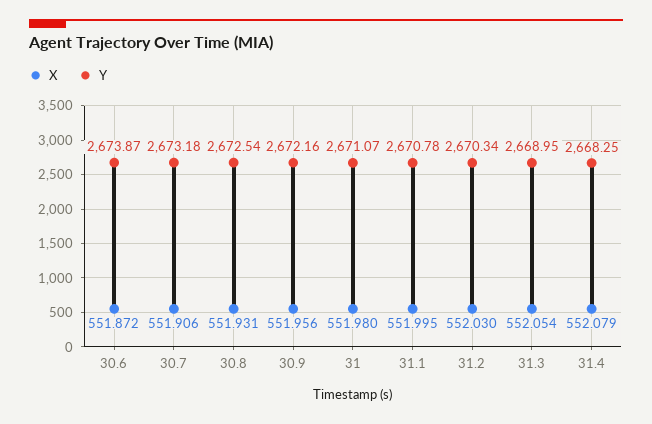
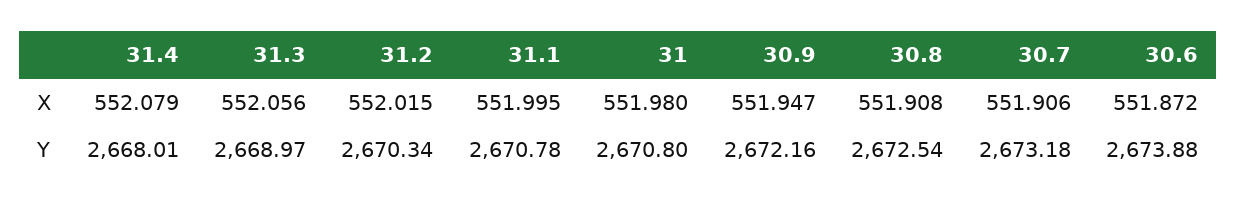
Y, 30.6: 2673.87 -> 2673.88
X, 30.8: 551.931 -> 551.908
X, 30.9: 551.956 -> 551.947
Y, 31: 2671.07 -> 2670.8
X, 31.2: 552.03 -> 552.015
X, 31.3: 552.054 -> 552.056
Y, 31.3: 2668.95 -> 2668.97
Y, 31.4: 2668.25 -> 2668.01

